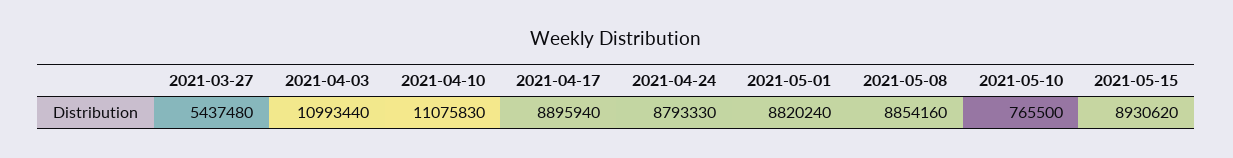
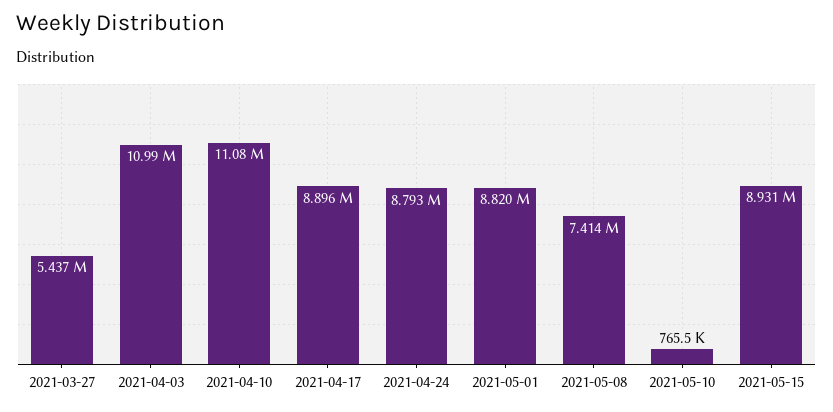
2021-05-08: 8854160 -> 7414000

